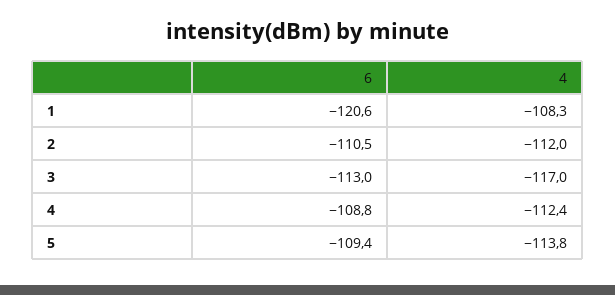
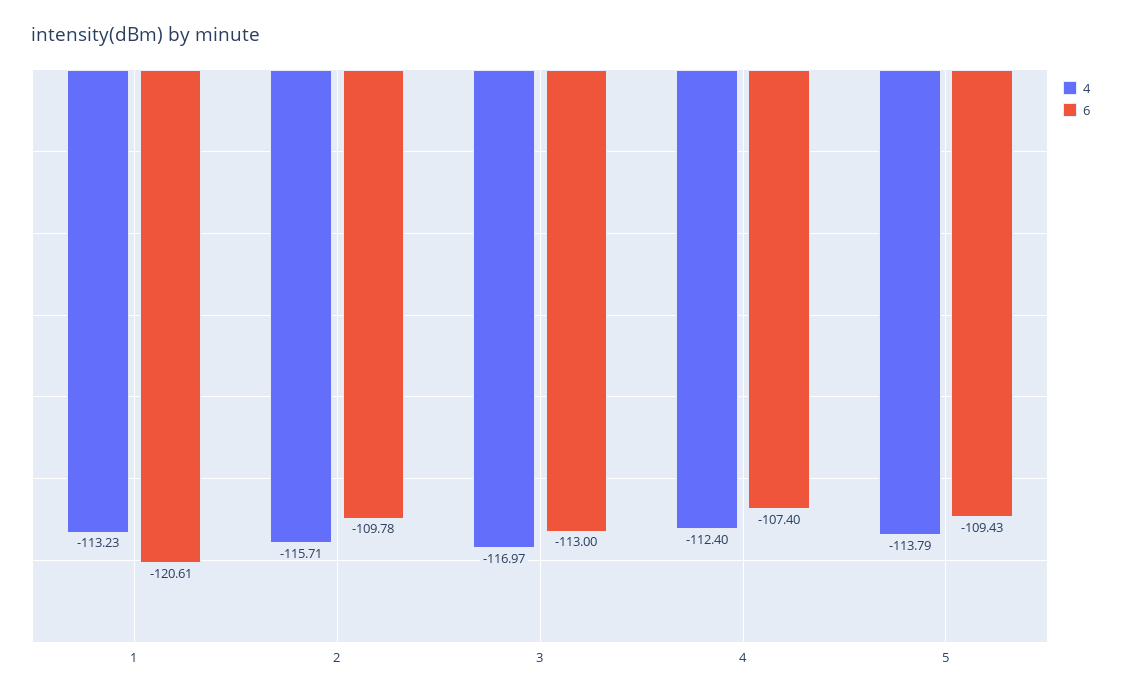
4, 1: -108.3 -> -113.23
6, 2: -110.5 -> -109.78
4, 2: -112 -> -115.71
6, 4: -108.8 -> -107.4

